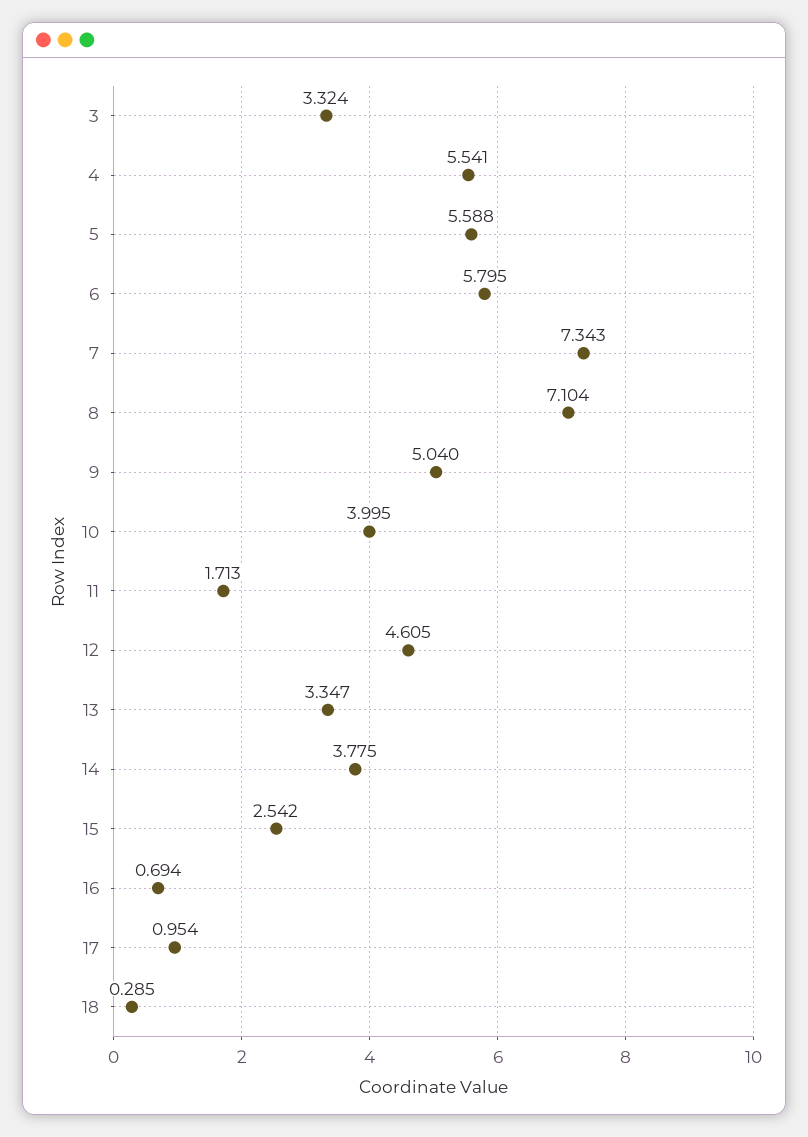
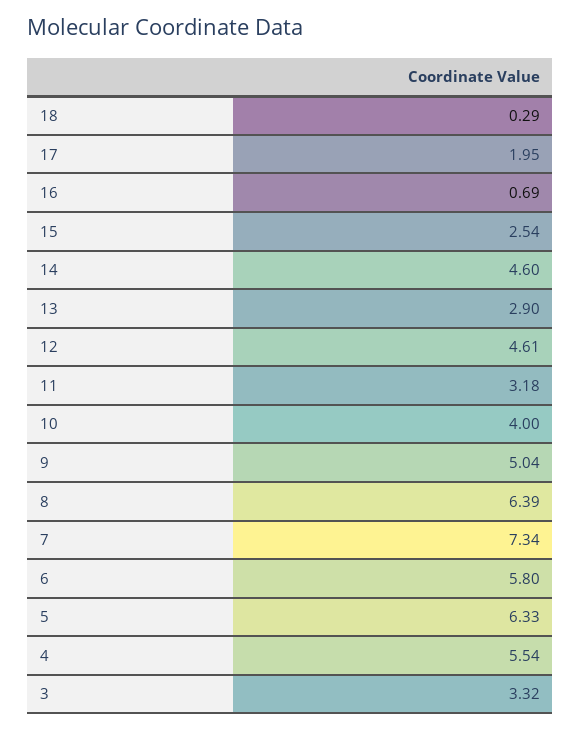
5: 5.588 -> 6.33
8: 7.104 -> 6.39
11: 1.713 -> 3.18
13: 3.347 -> 2.9
14: 3.775 -> 4.6
17: 0.954 -> 1.95

